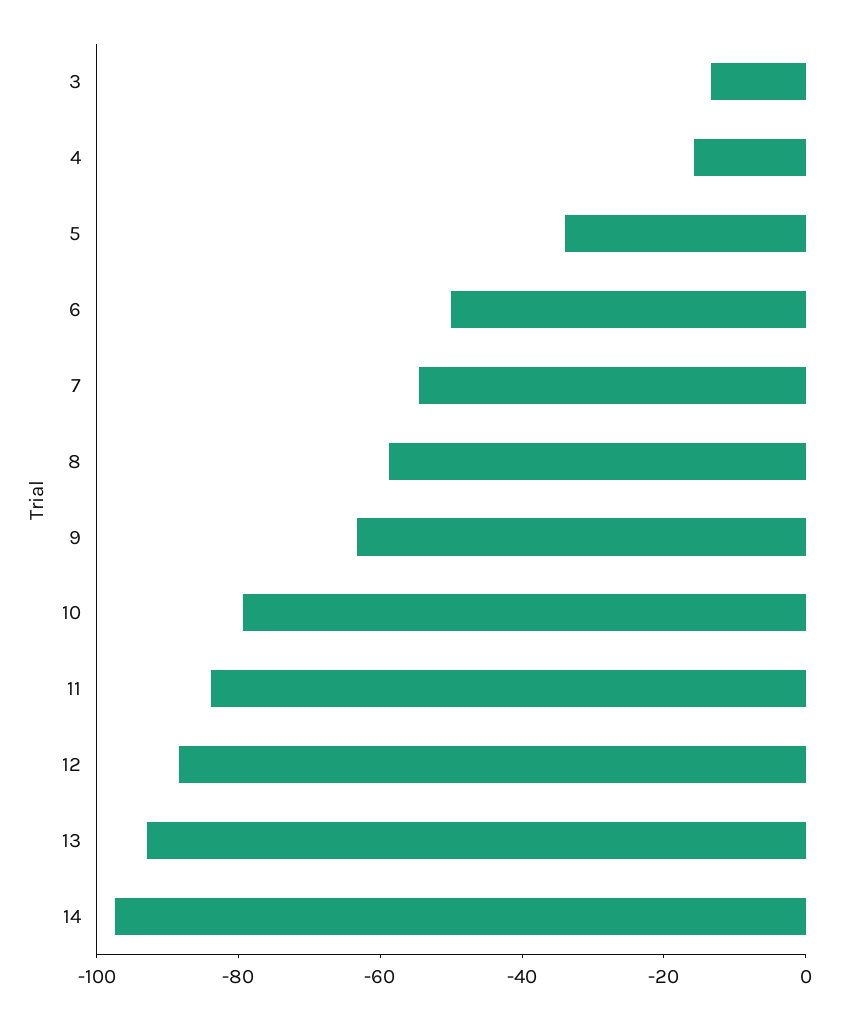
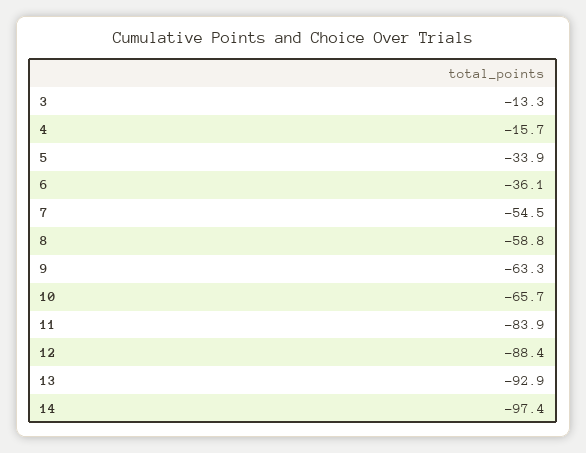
6: -50 -> -36.1
10: -80 -> -65.7

